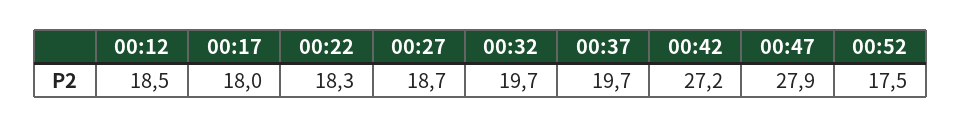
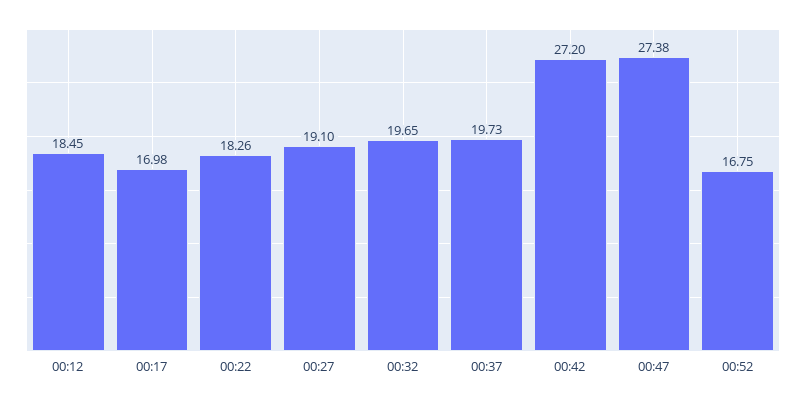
00:17: 18 -> 16.98
00:27: 18.7 -> 19.1
00:47: 27.9 -> 27.38
00:52: 17.5 -> 16.75

